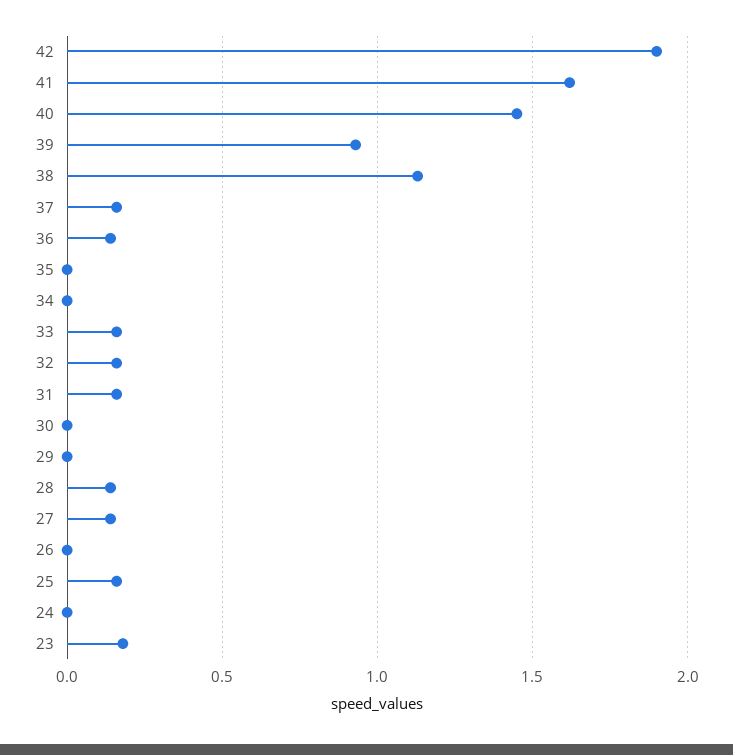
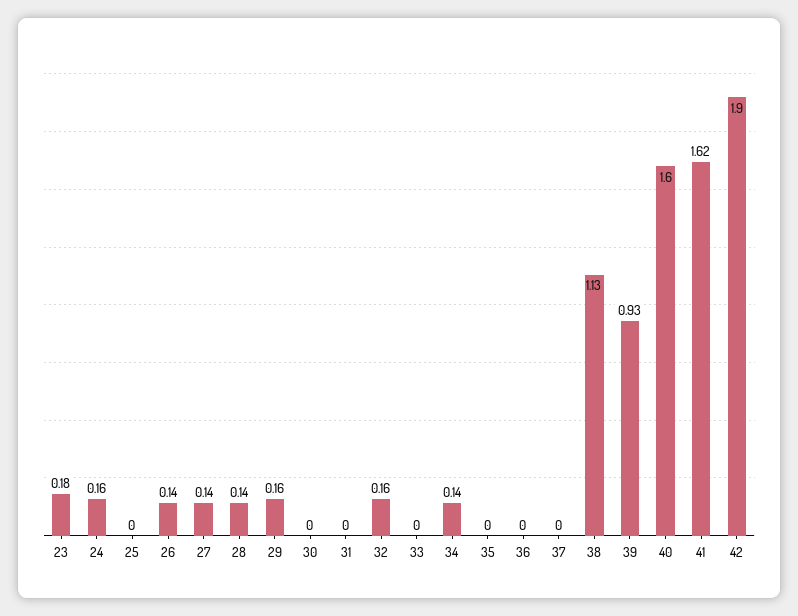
40: 1.45 -> 1.6
37: 0.15 -> 0
36: 0.15 -> 0
34: 0 -> 0.14
33: 0.15 -> 0
31: 0.15 -> 0
29: 0 -> 0.16
26: 0 -> 0.14
25: 0.15 -> 0
24: 0 -> 0.16

